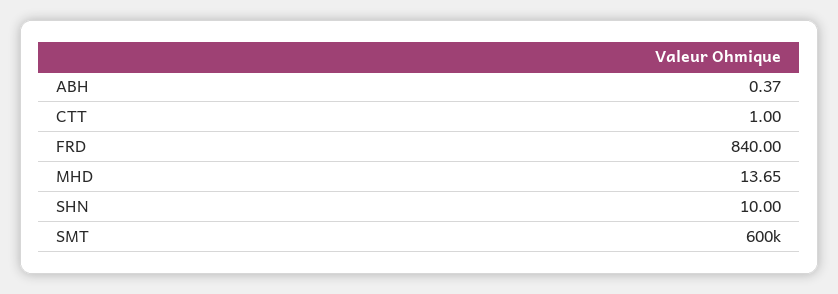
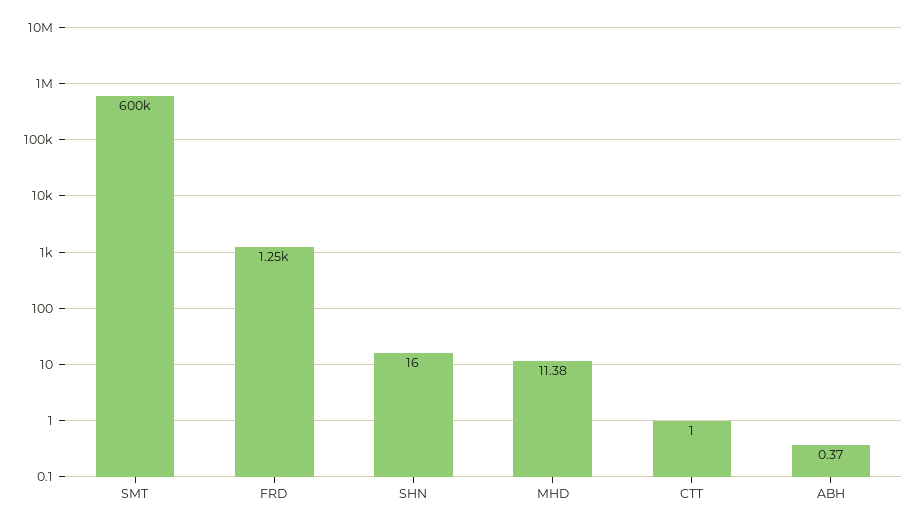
FRD: 840 -> 1250
MHD: 13.65 -> 11.38
SHN: 10 -> 16

